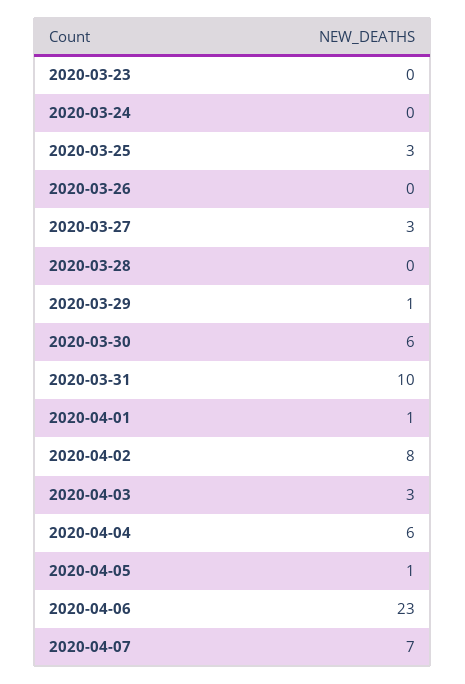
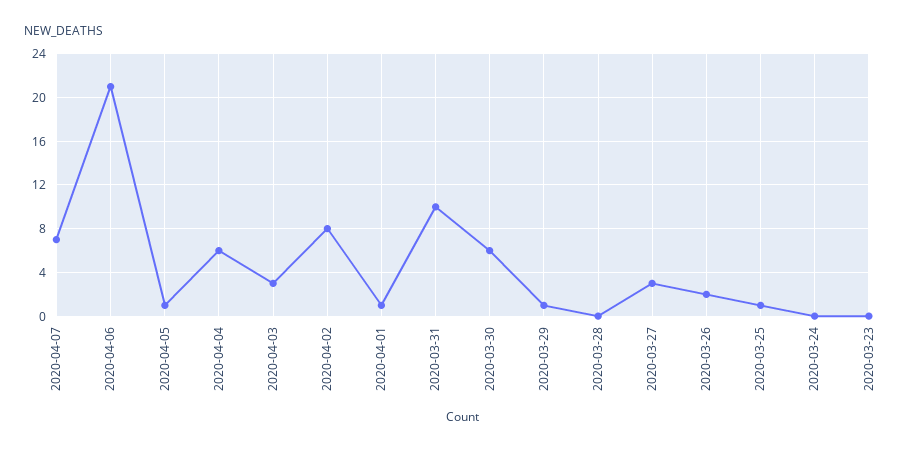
2020-03-25: 3 -> 1
2020-03-26: 0 -> 2
2020-04-06: 23 -> 21

